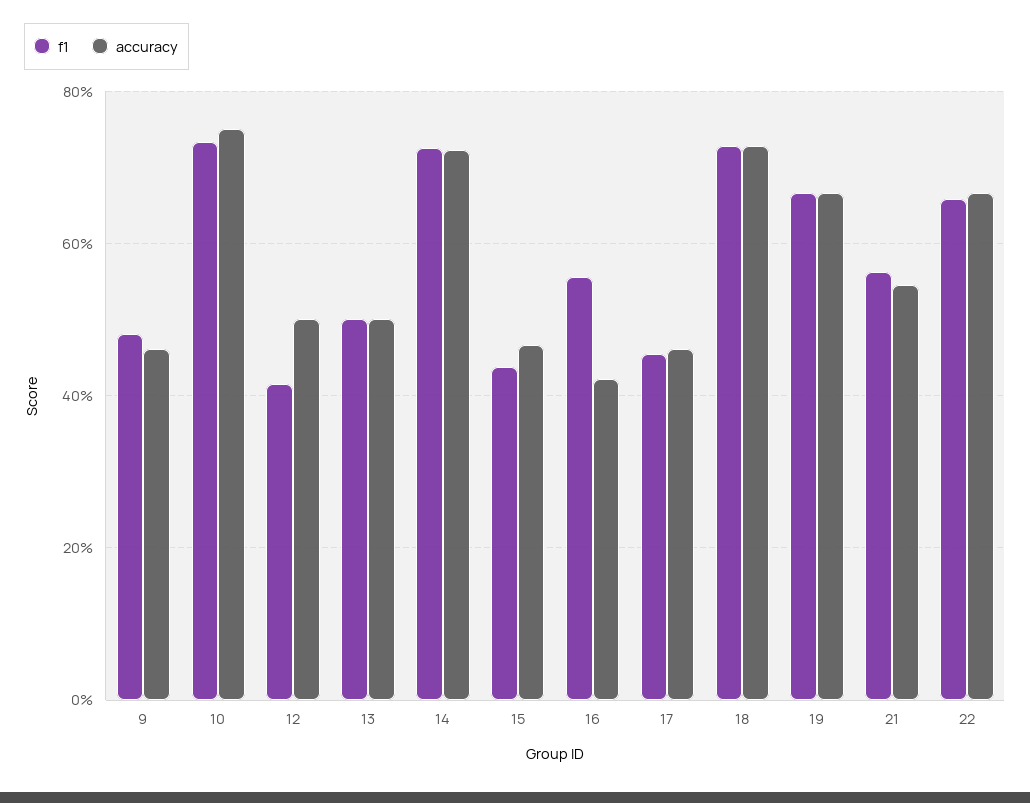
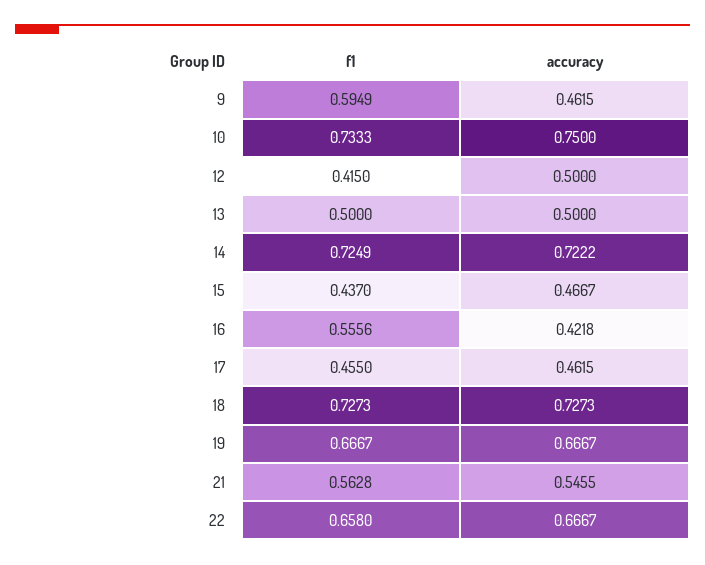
f1, 9: 0.48 -> 0.5949

